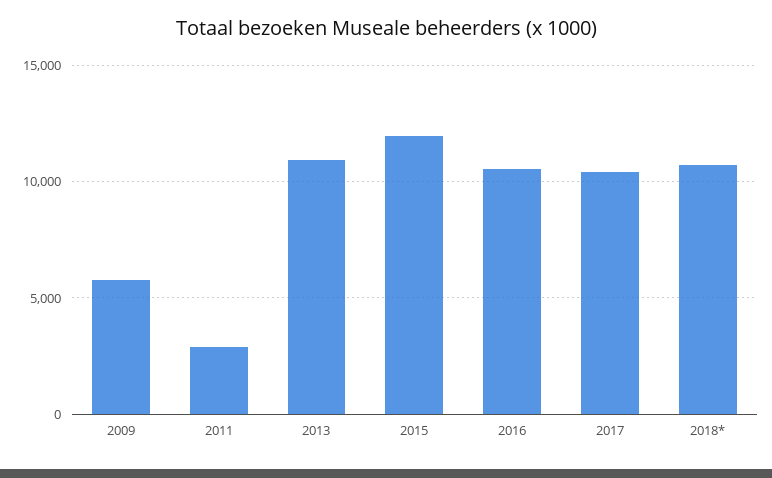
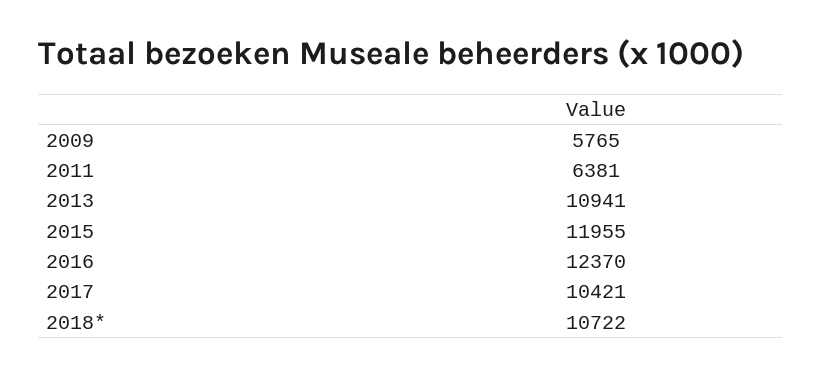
2011: 3000 -> 6381
2016: 10500 -> 12370

